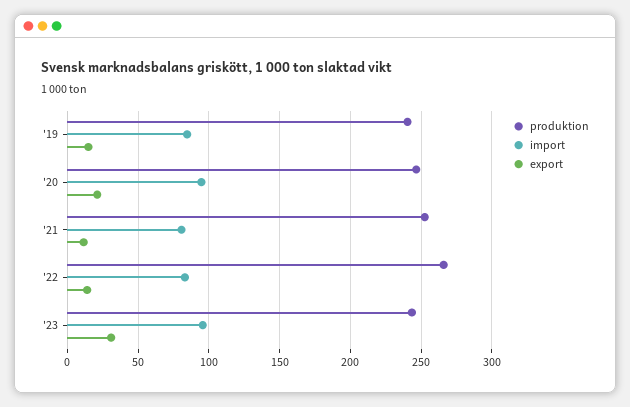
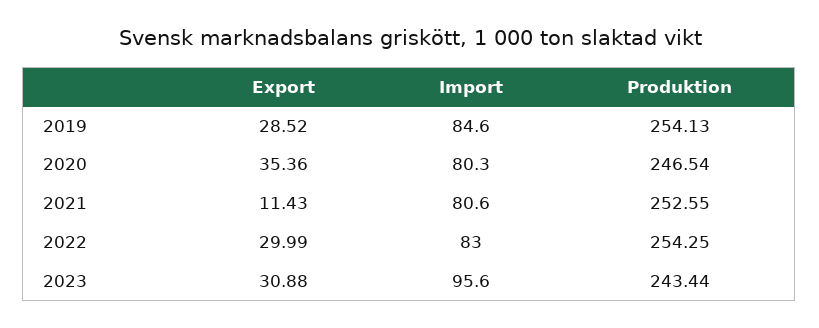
produktion, '19: 240 -> 254.13
export, '19: 15 -> 28.52
import, '20: 95 -> 80.3
export, '20: 20 -> 35.36
produktion, '22: 265 -> 254.25
export, '22: 15 -> 29.99

